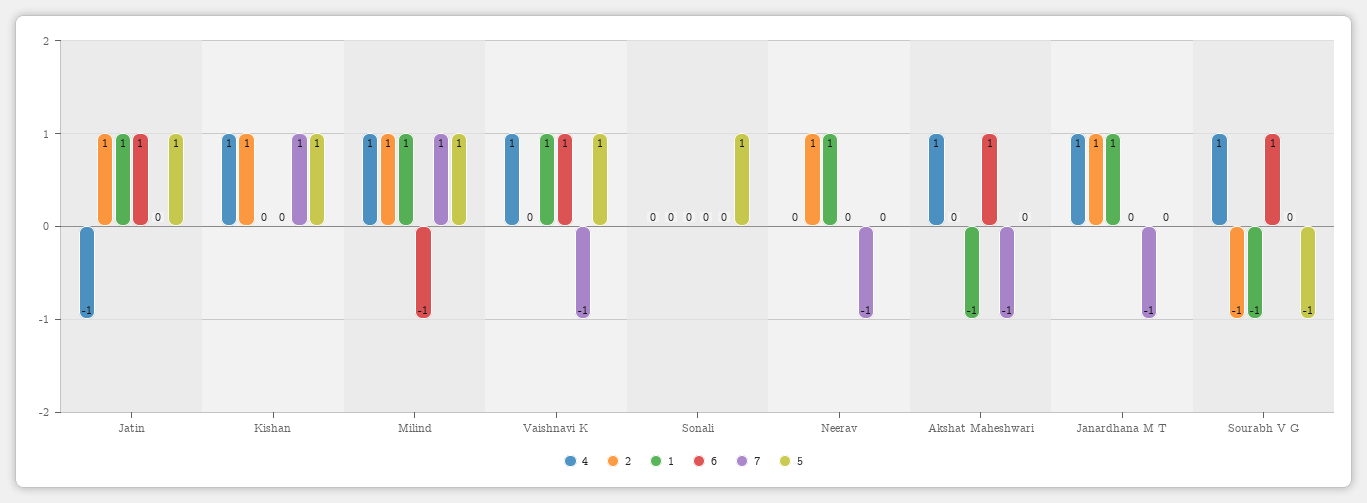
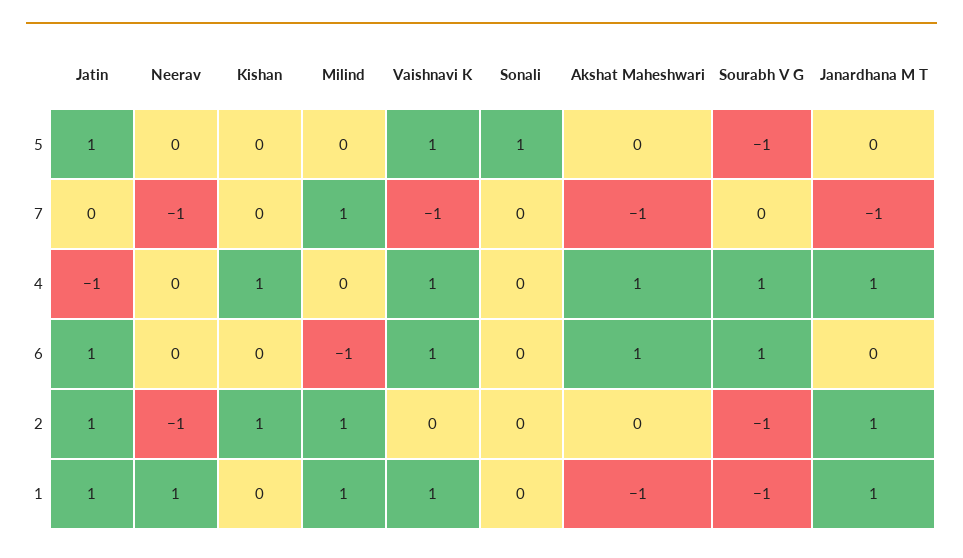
7, Kishan: 1 -> 0
5, Kishan: 1 -> 0
4, Milind: 1 -> 0
5, Milind: 1 -> 0
2, Neerav: 1 -> -1

